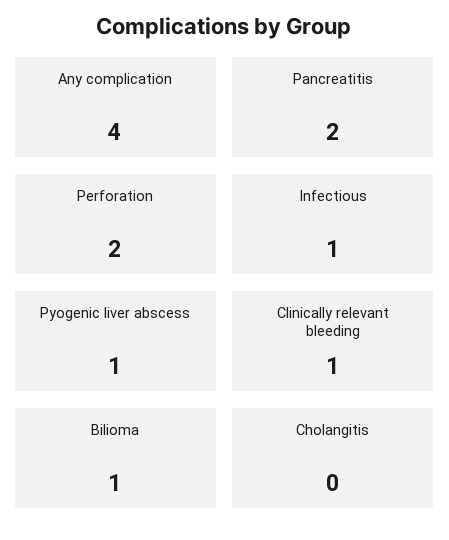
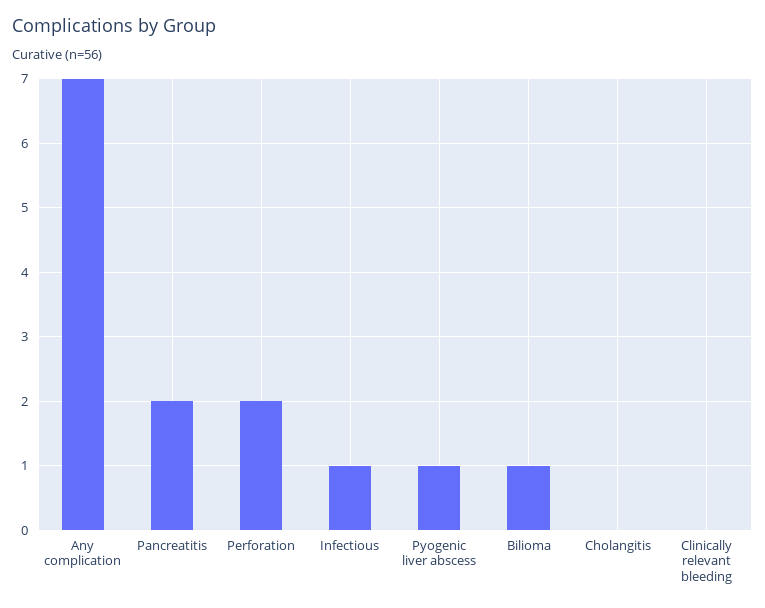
Any complication: 4 -> 7
Clinically relevant bleeding: 1 -> 0

